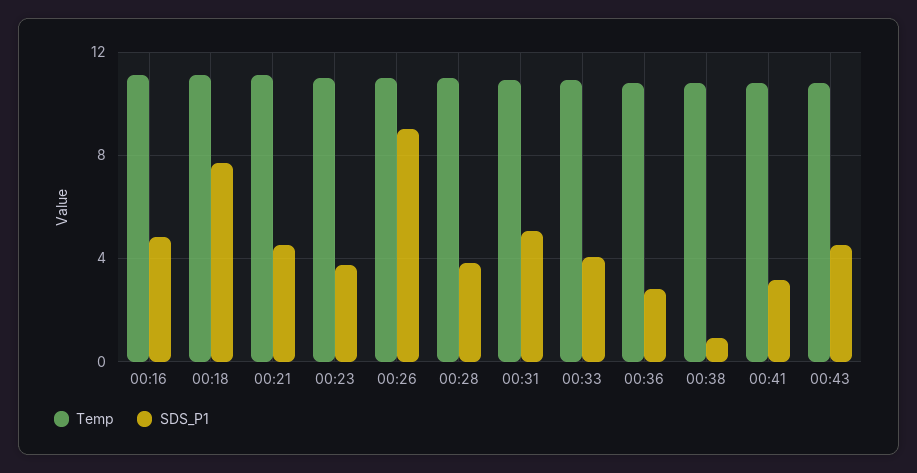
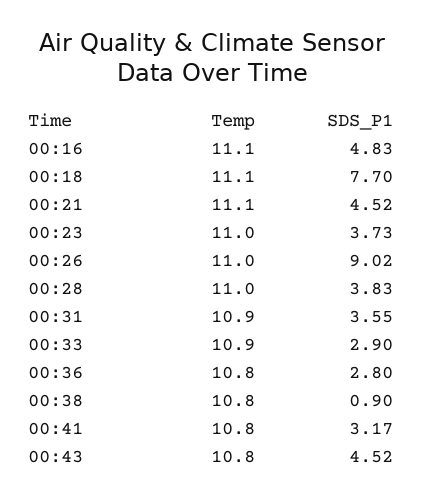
SDS_P1, 00:31: 5 -> 3.55
SDS_P1, 00:33: 4 -> 2.9

